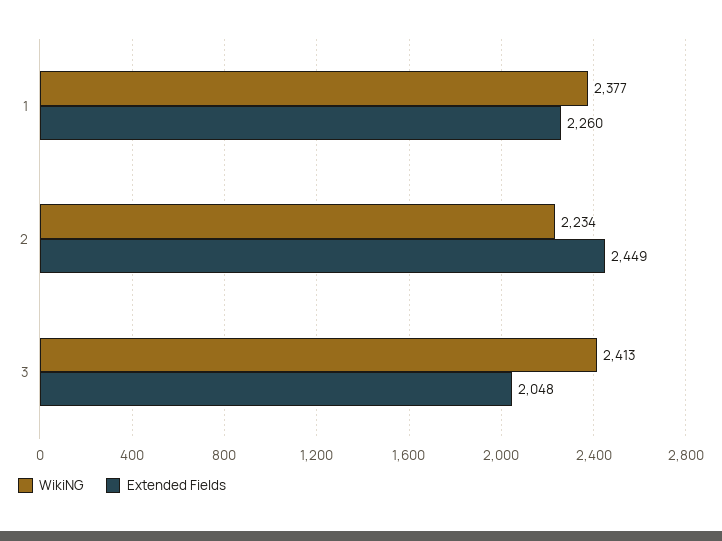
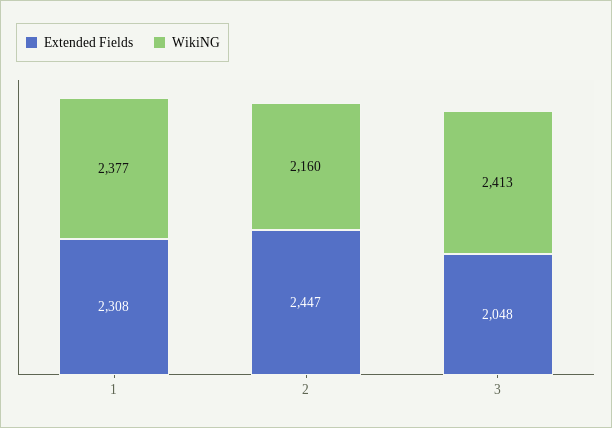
Extended Fields, 1: 2260 -> 2308
WikiNG, 2: 2234 -> 2160
Extended Fields, 2: 2449 -> 2447

